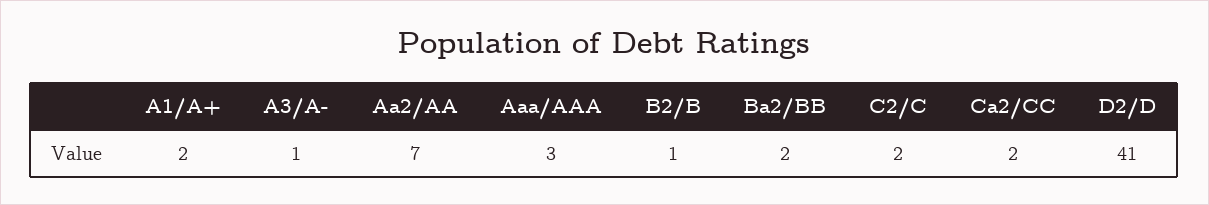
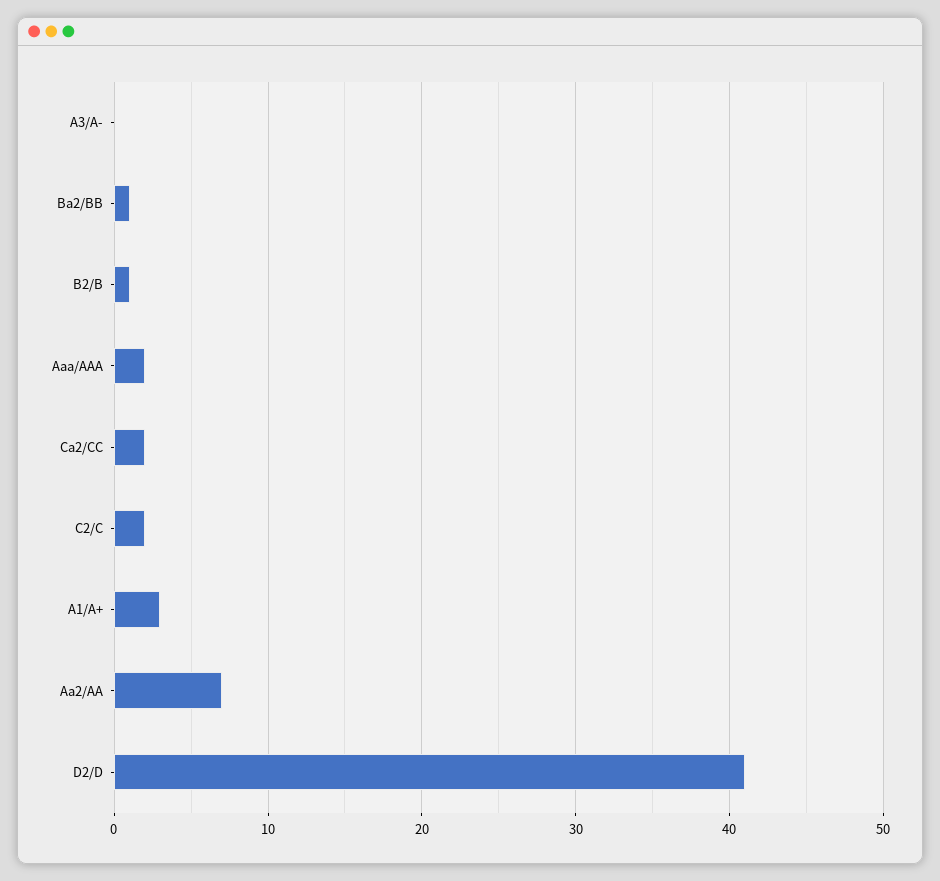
A1/A+: 2 -> 3
A3/A-: 1 -> 0
Aaa/AAA: 3 -> 2
Ba2/BB: 2 -> 1

